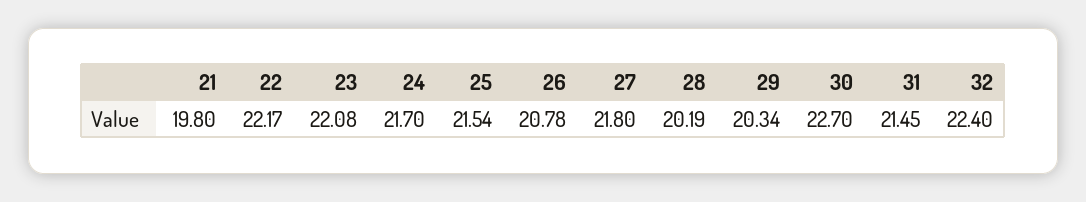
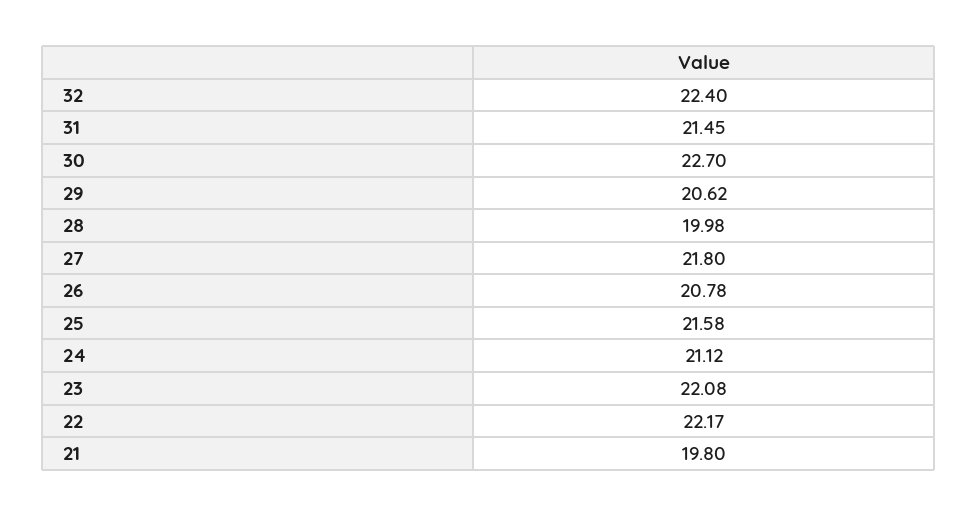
24: 21.7 -> 21.12
25: 21.54 -> 21.58
28: 20.19 -> 19.98
29: 20.34 -> 20.62

